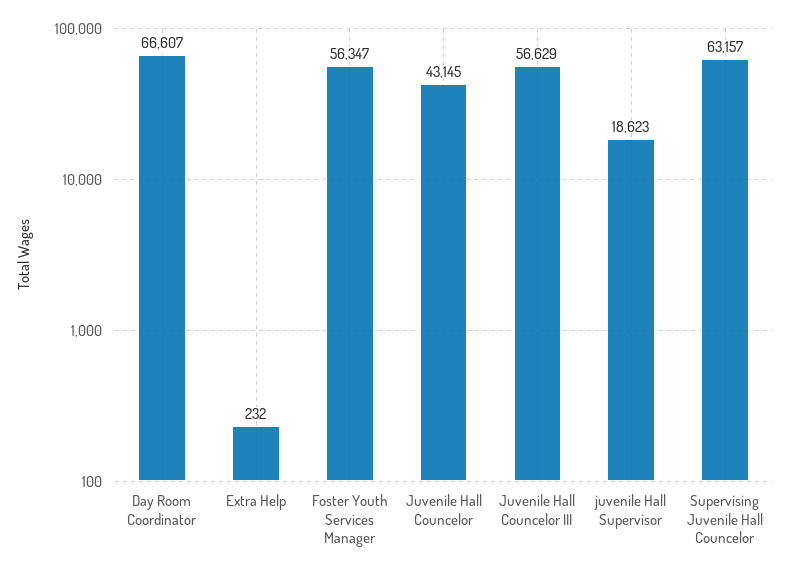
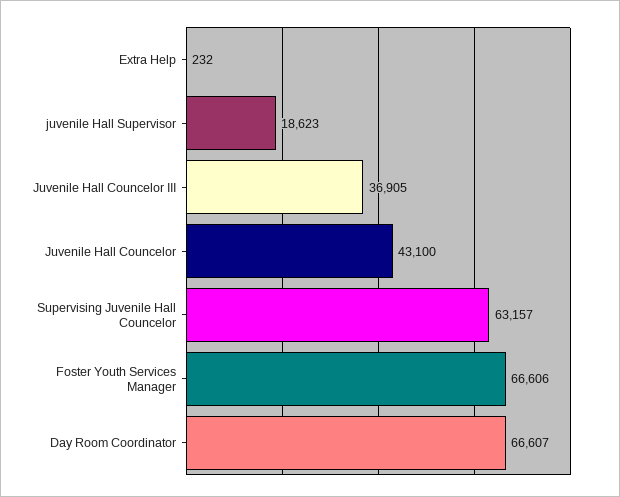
Foster Youth Services Manager: 56347 -> 66606
Juvenile Hall Councelor: 43145 -> 43100
Juvenile Hall Councelor III: 56629 -> 36905

